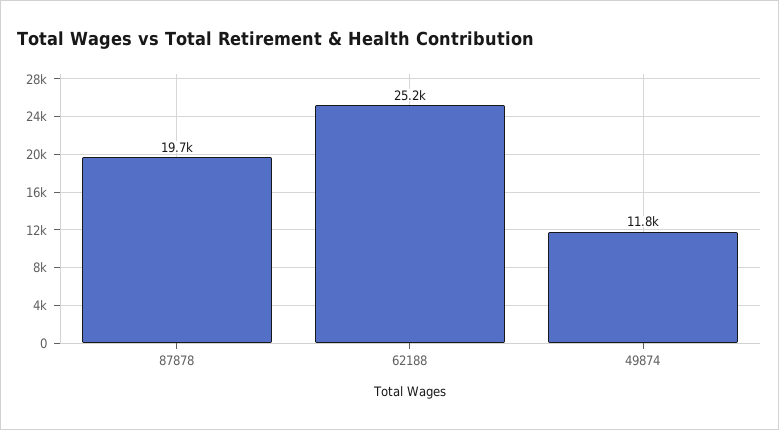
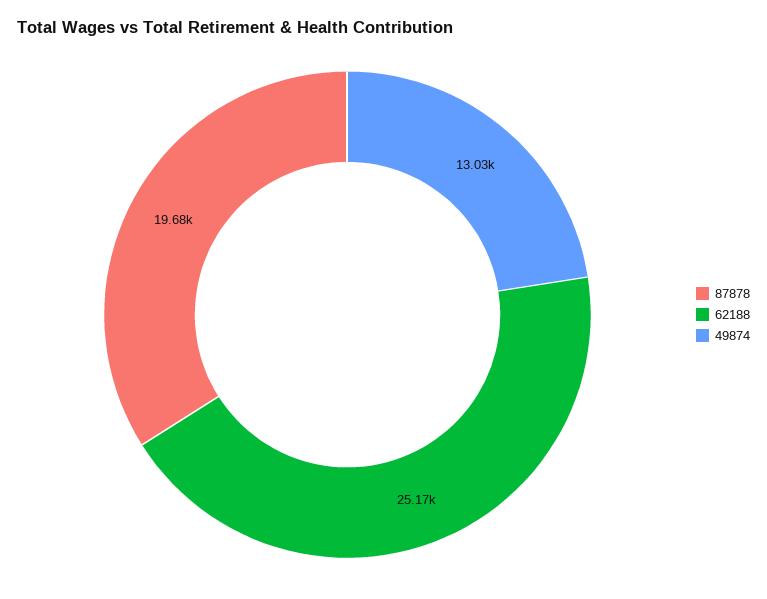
49874: 11800 -> 13030

